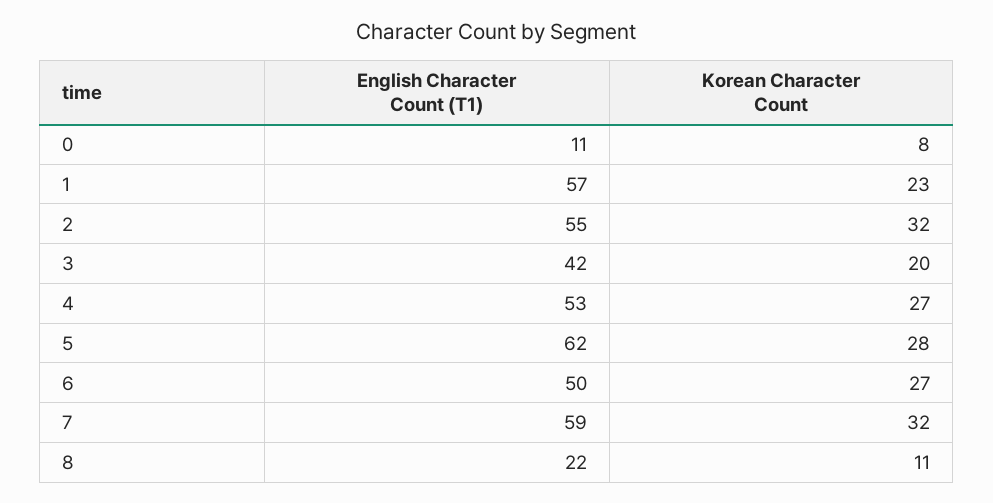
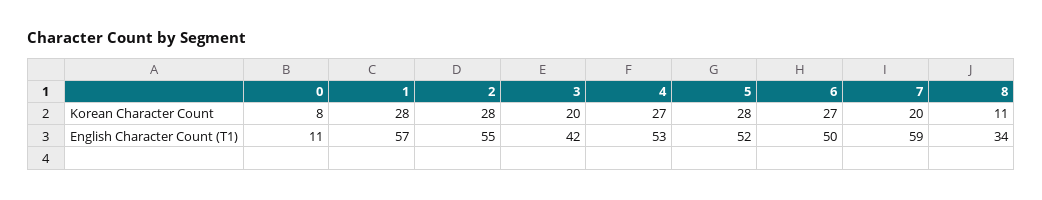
Korean Character Count, 1: 23 -> 28
Korean Character Count, 2: 32 -> 28
English Character Count (T1), 5: 62 -> 52
Korean Character Count, 7: 32 -> 20
English Character Count (T1), 8: 22 -> 34

